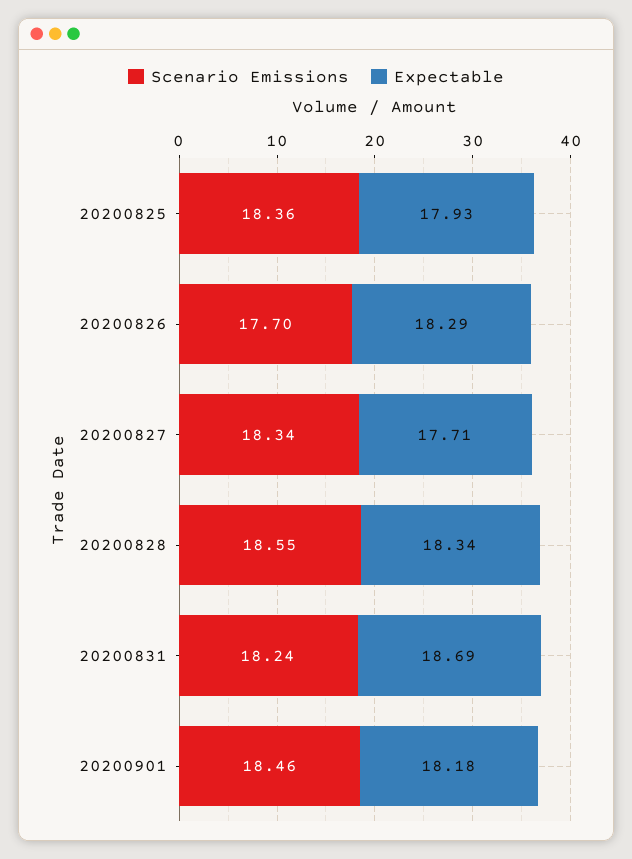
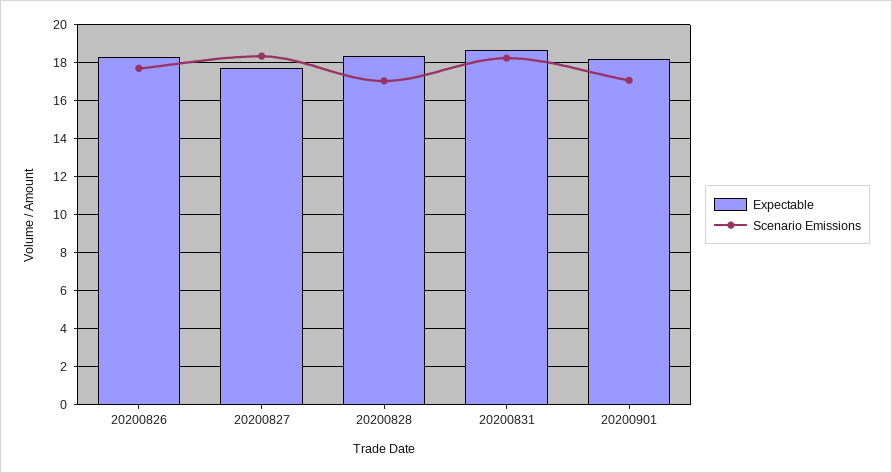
Scenario Emissions, 20200825: 18.36 -> none
Expectable, 20200825: 17.93 -> none
Scenario Emissions, 20200828: 18.55 -> 17
Scenario Emissions, 20200901: 18.46 -> 17

